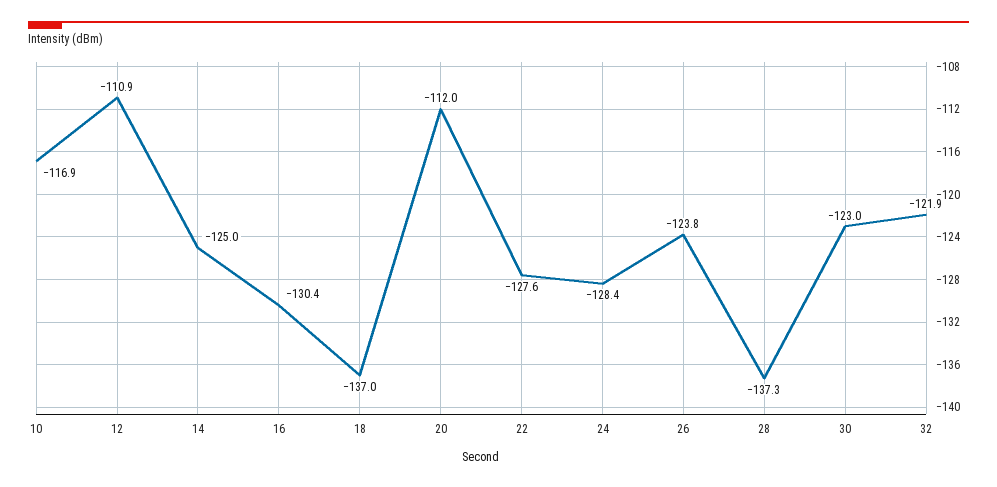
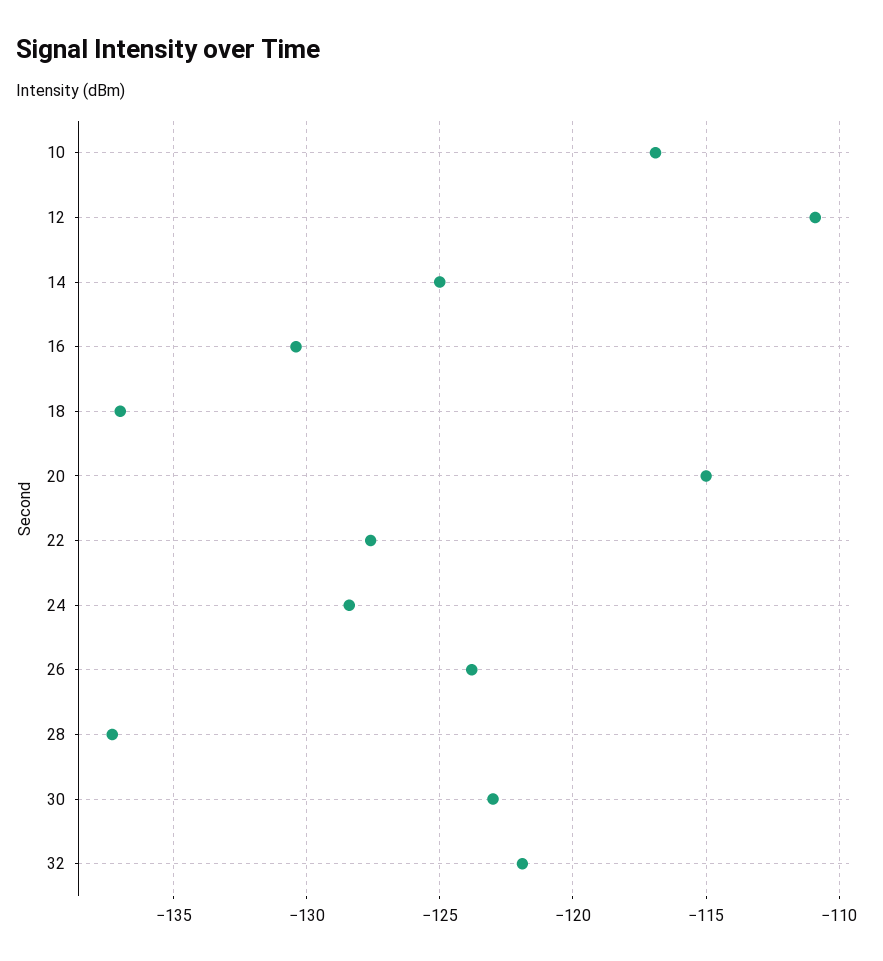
20: -112 -> -115

